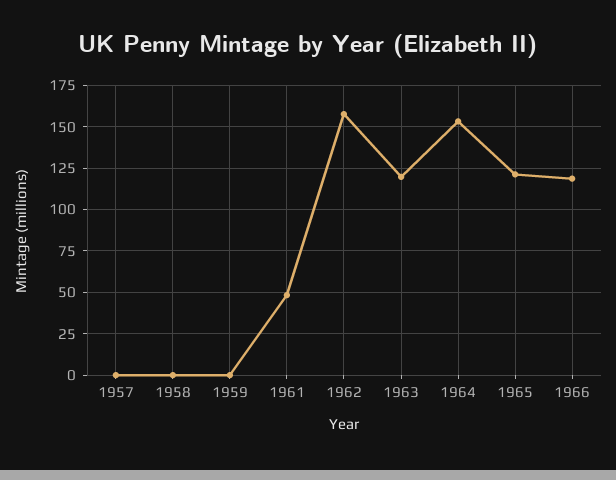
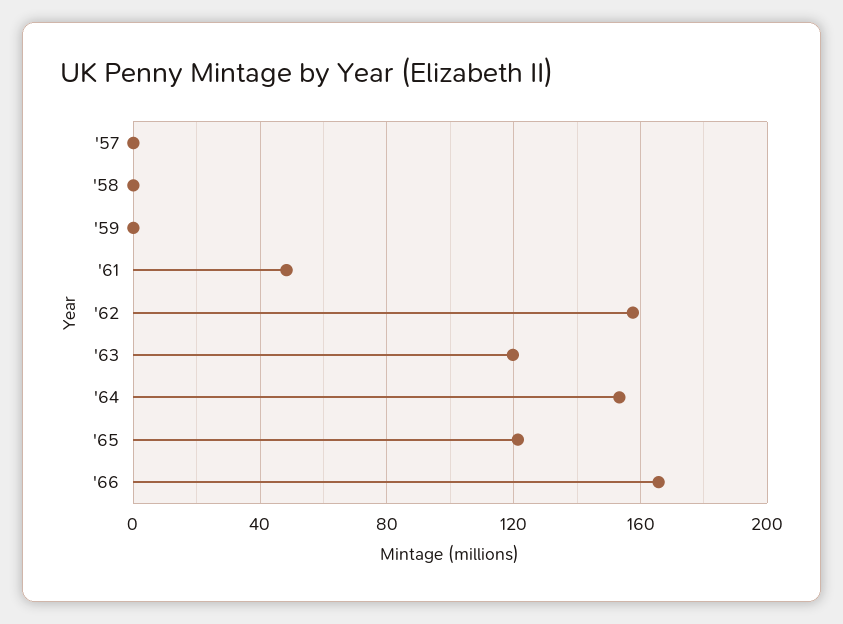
1966: 120 -> 165

